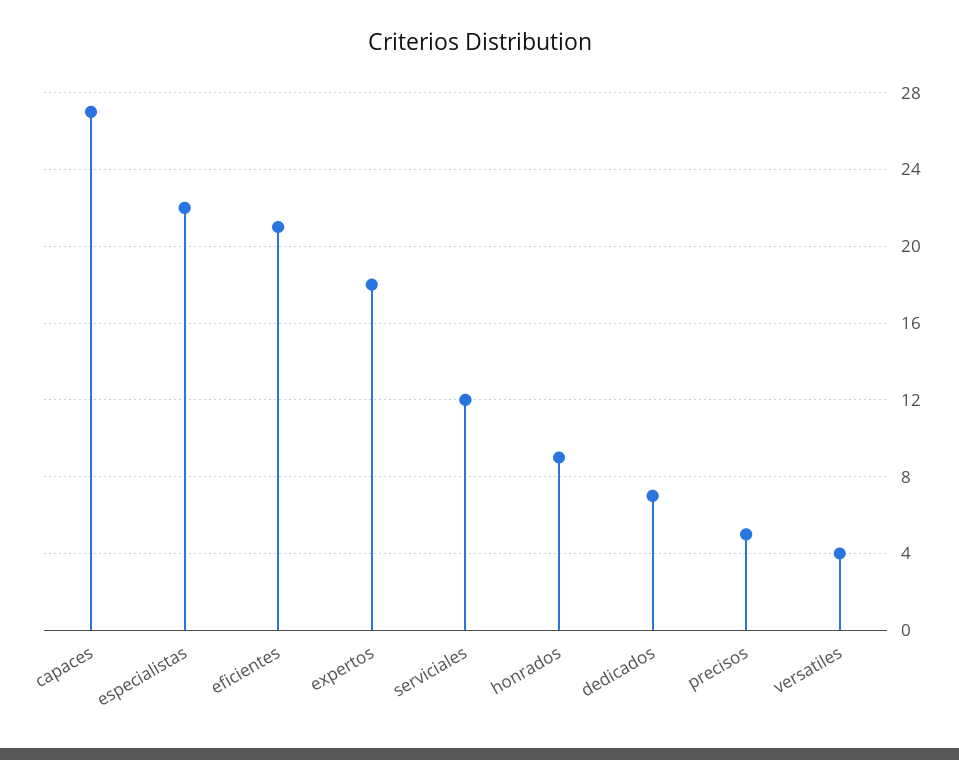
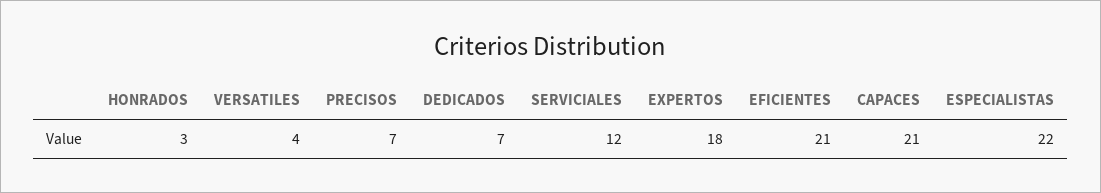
capaces: 27 -> 21
honrados: 9 -> 3
precisos: 5 -> 7

